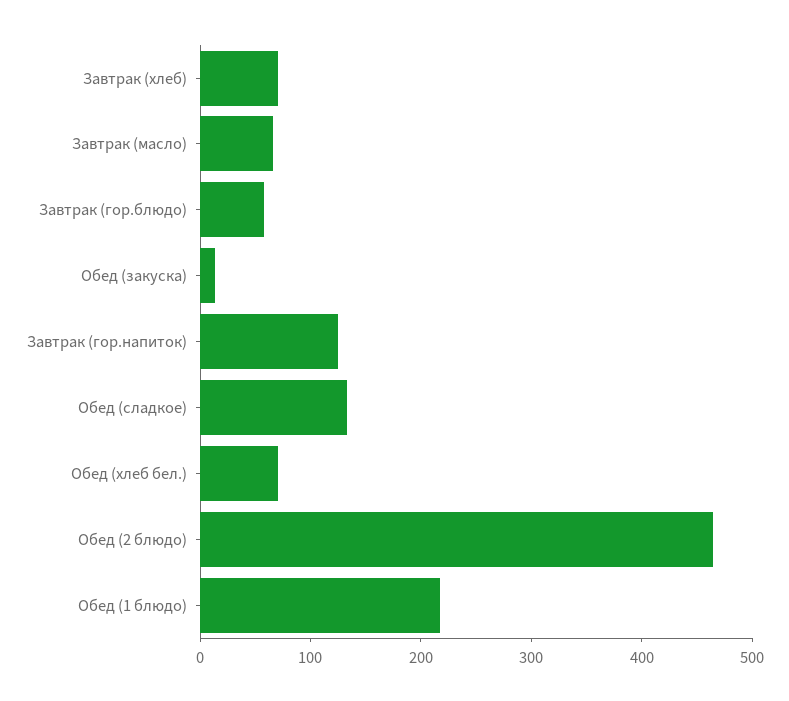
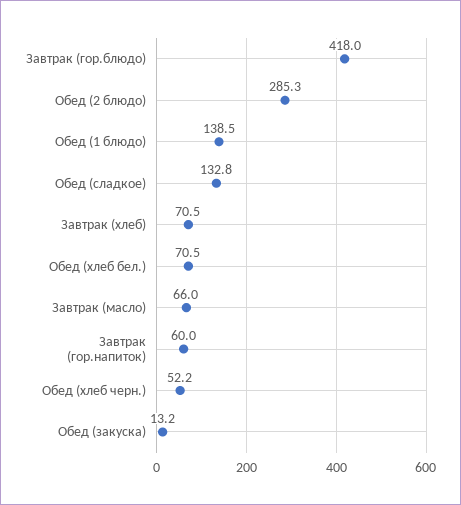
Завтрак (гор.блюдо): 60 -> 418
Завтрак (гор.напиток): 120 -> 60
Обед (2 блюдо): 460 -> 285.3
Обед (1 блюдо): 220 -> 138.5
Обед (хлеб черн.): none -> 52.2

